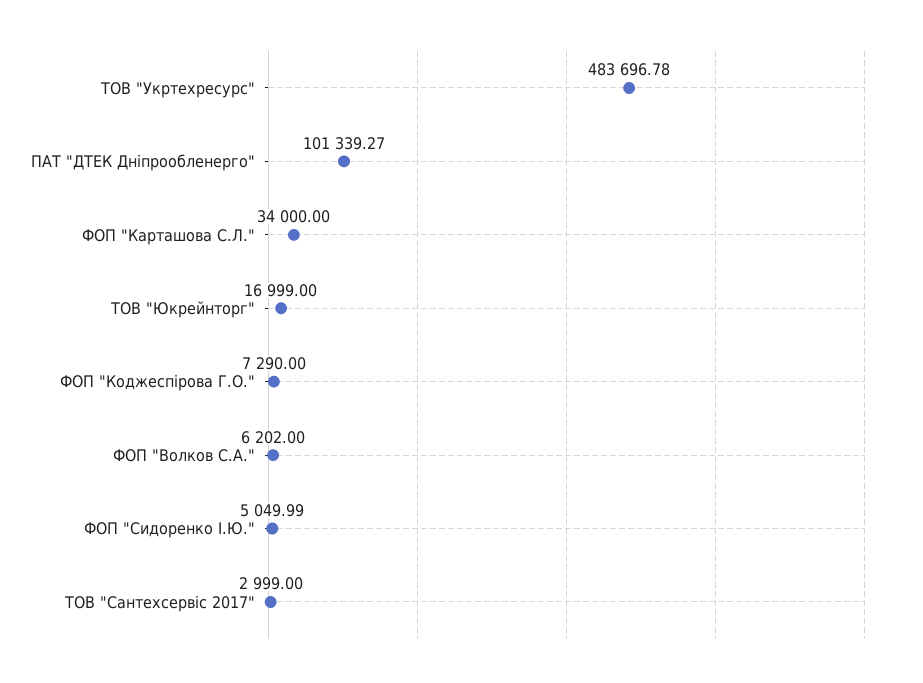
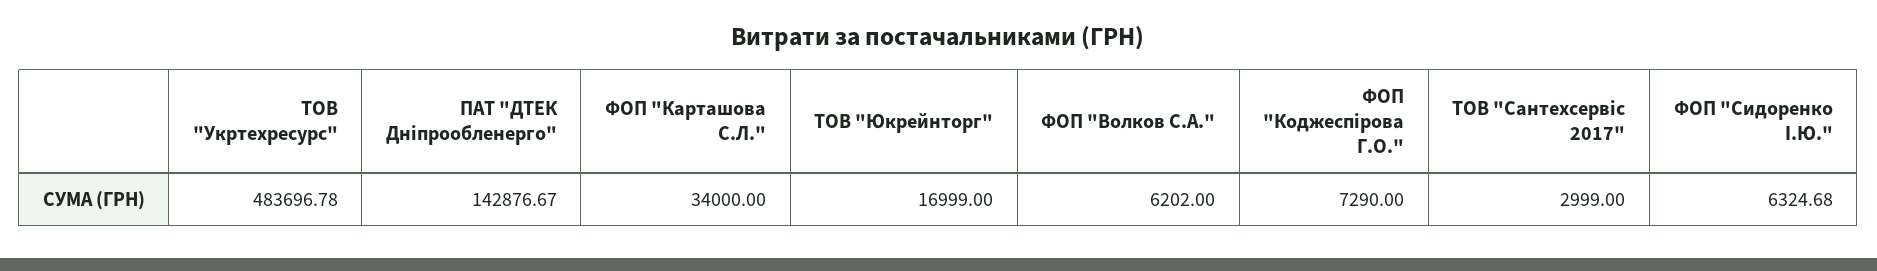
ПАТ "ДТЕК Дніпрообленерго": 101339.27 -> 142876.67
ФОП "Сидоренко І.Ю.": 5049.99 -> 6324.68

